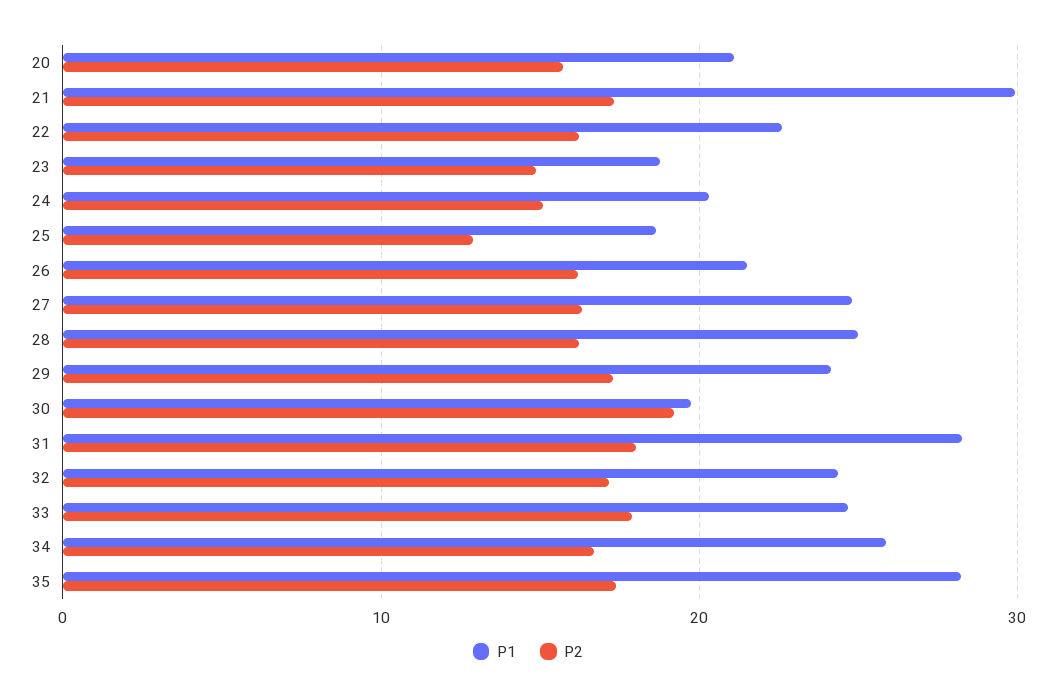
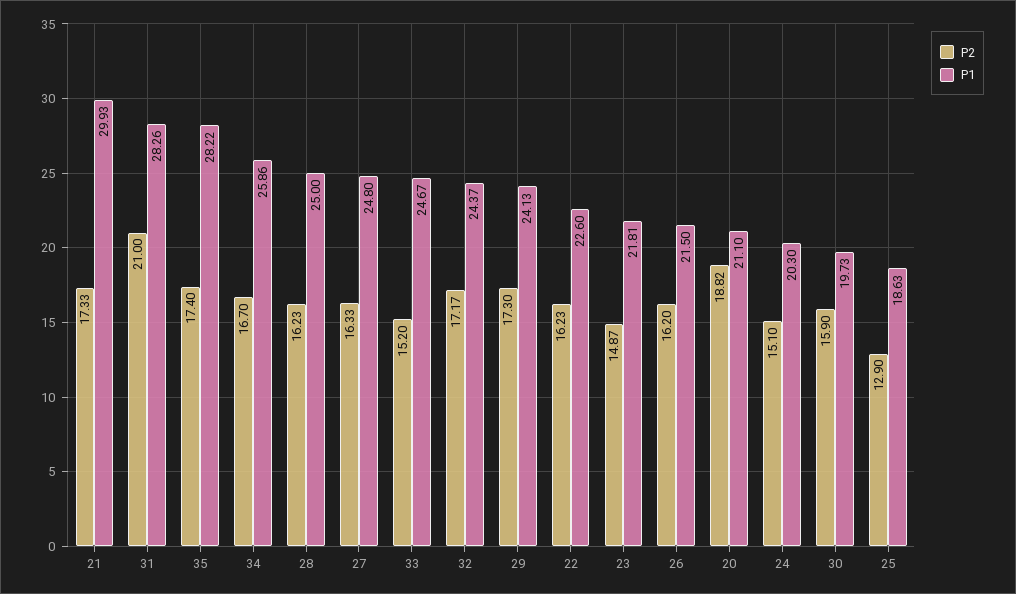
P2, 20: 16 -> 18.82
P1, 23: 19 -> 21.81
P2, 30: 19 -> 15.9
P2, 31: 18 -> 21
P2, 33: 18 -> 15.2

